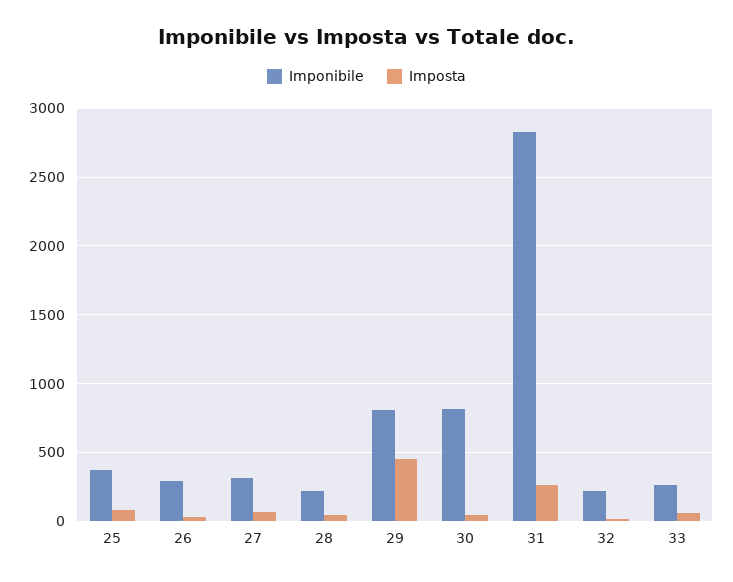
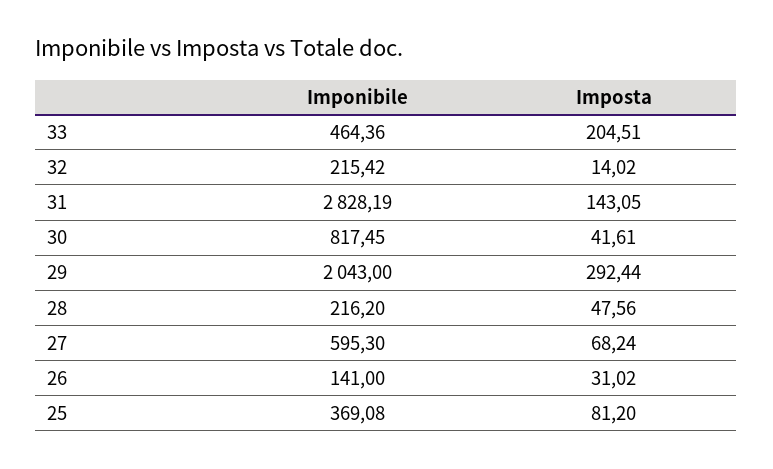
Imponibile, 26: 300 -> 141
Imponibile, 27: 300 -> 595.3
Imponibile, 29: 800 -> 2043
Imposta, 29: 450 -> 292.44
Imposta, 31: 250 -> 143.05
Imponibile, 33: 250 -> 464.36
Imposta, 33: 50 -> 204.51

